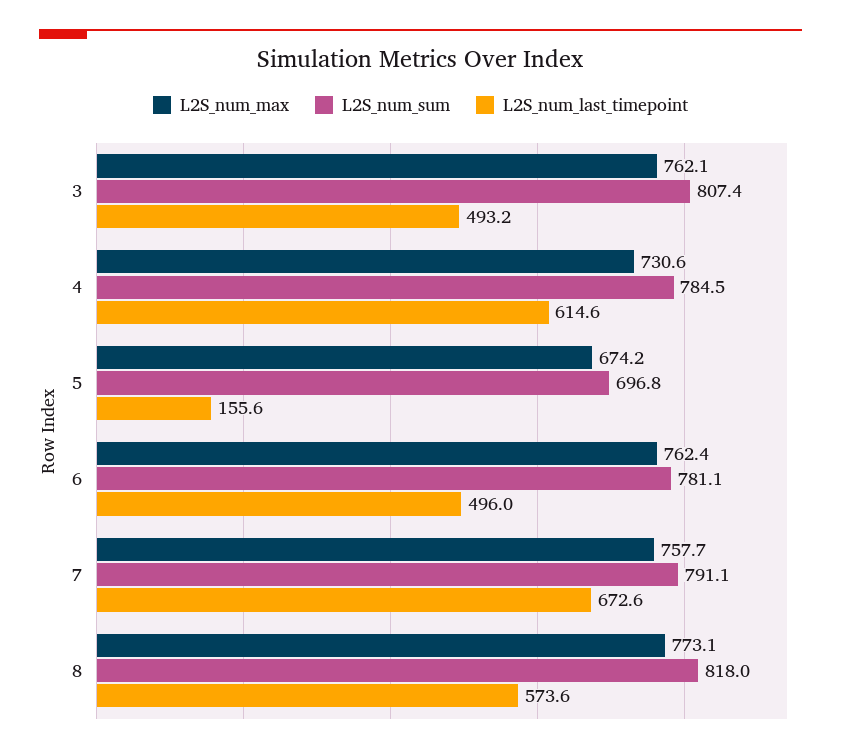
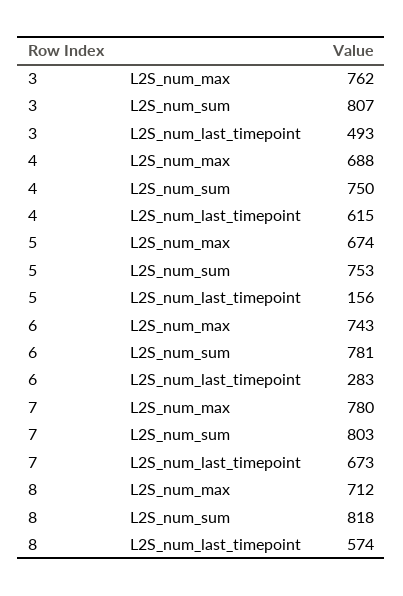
L2S_num_max, 4: 730.6 -> 688
L2S_num_sum, 4: 784.5 -> 750
L2S_num_sum, 5: 696.8 -> 753
L2S_num_max, 6: 762.4 -> 743
L2S_num_last_timepoint, 6: 496 -> 283
L2S_num_max, 7: 757.7 -> 780
L2S_num_sum, 7: 791.1 -> 803
L2S_num_max, 8: 773.1 -> 712

